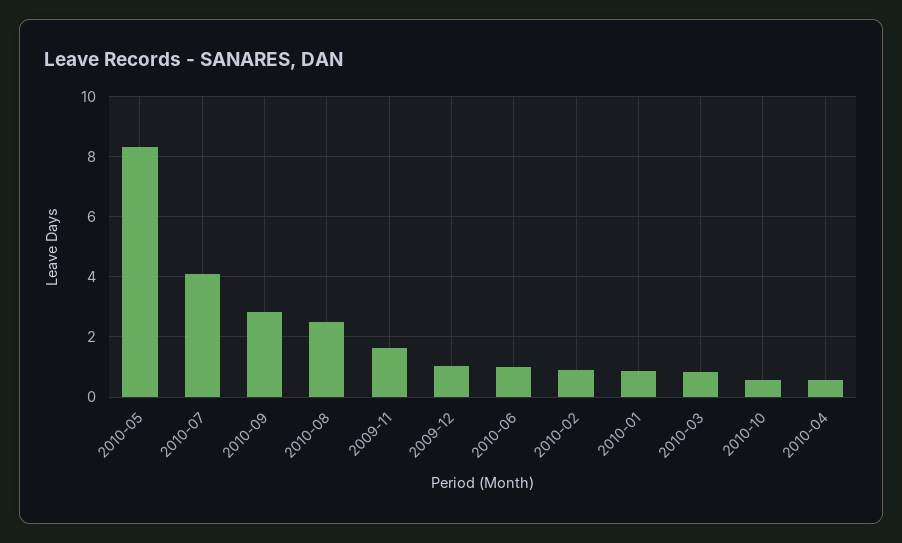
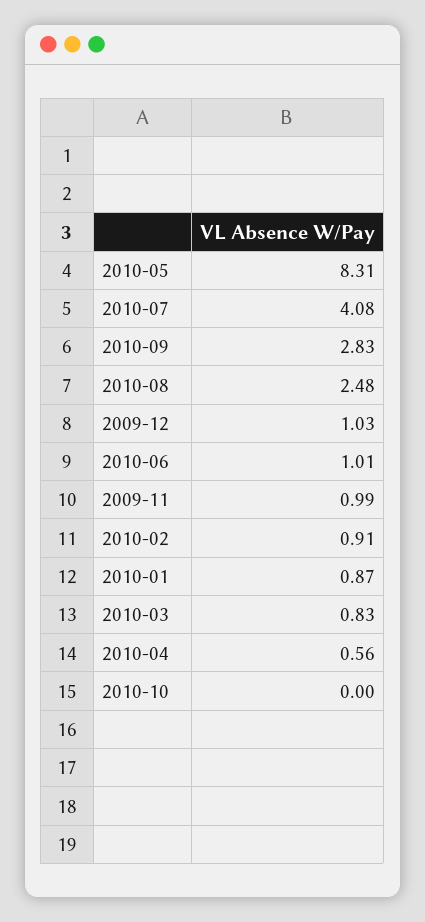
2009-11: 1.6 -> 0.99
2010-10: 0.6 -> 0

